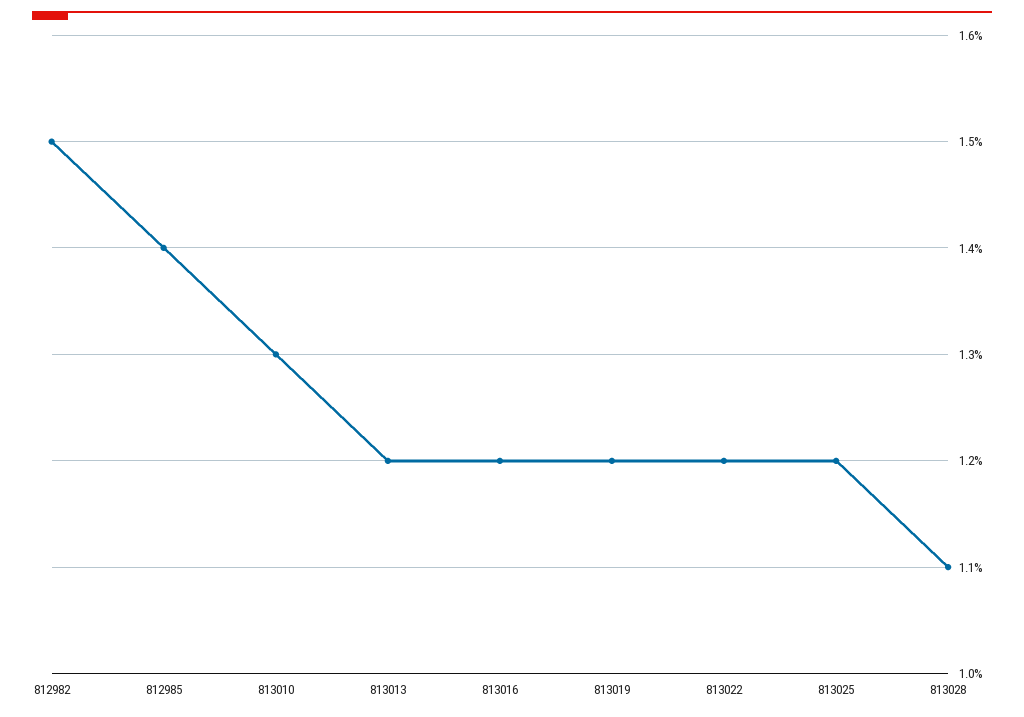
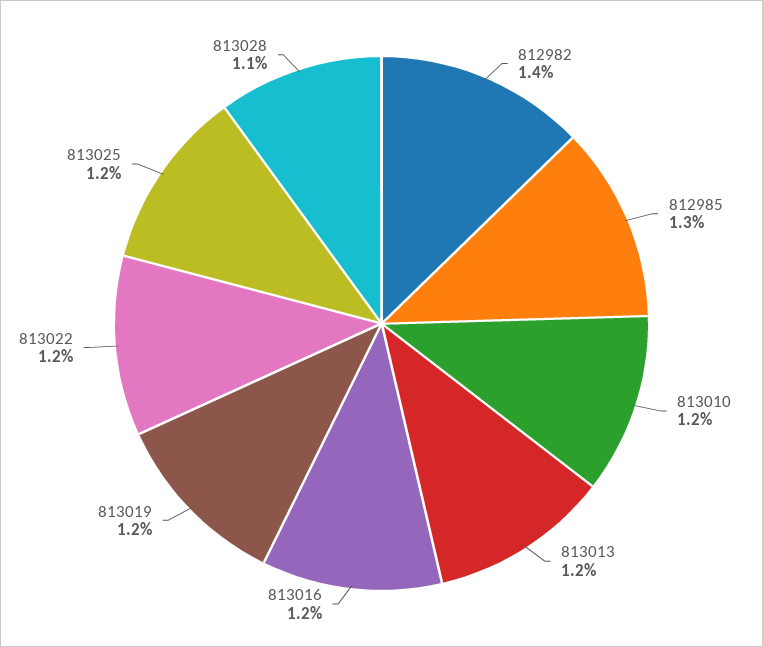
812982: 1.5 -> 1.4
812985: 1.4 -> 1.3
813010: 1.3 -> 1.2

